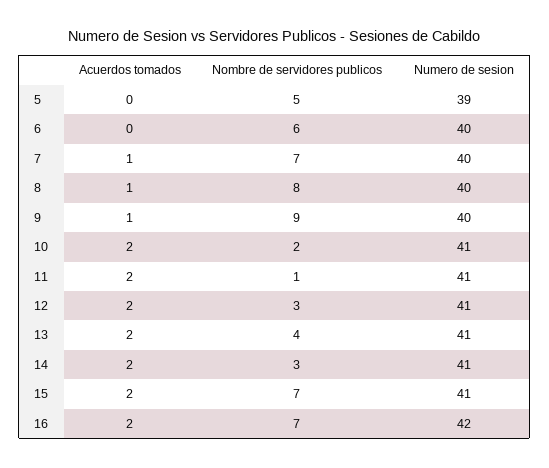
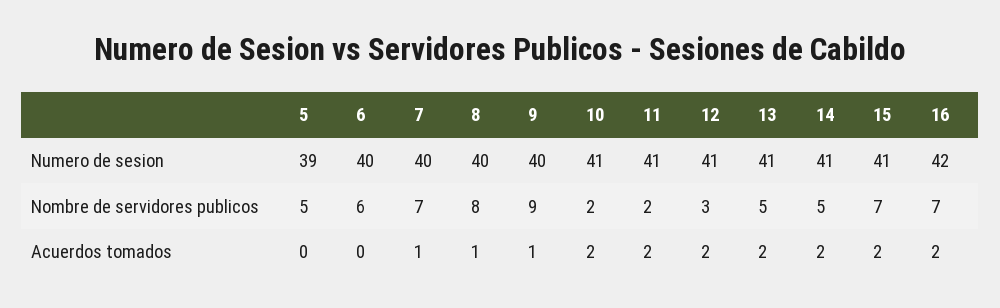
Nombre de servidores publicos, 11: 1 -> 2
Nombre de servidores publicos, 13: 4 -> 5
Nombre de servidores publicos, 14: 3 -> 5

